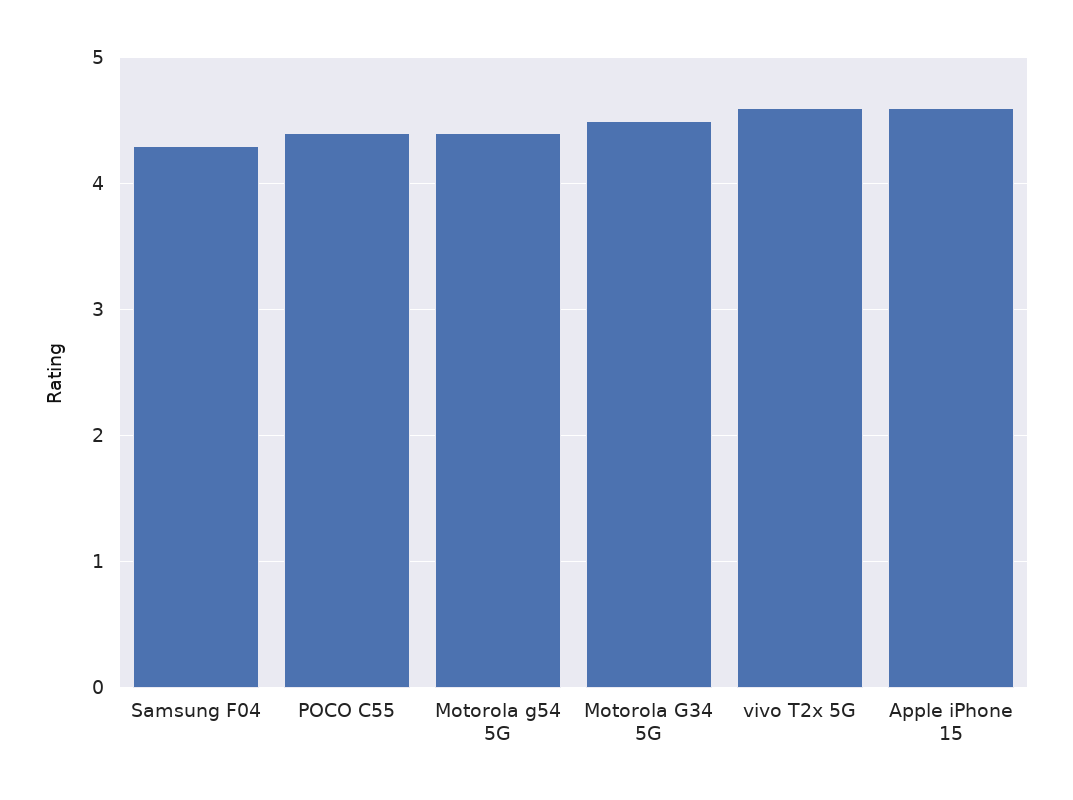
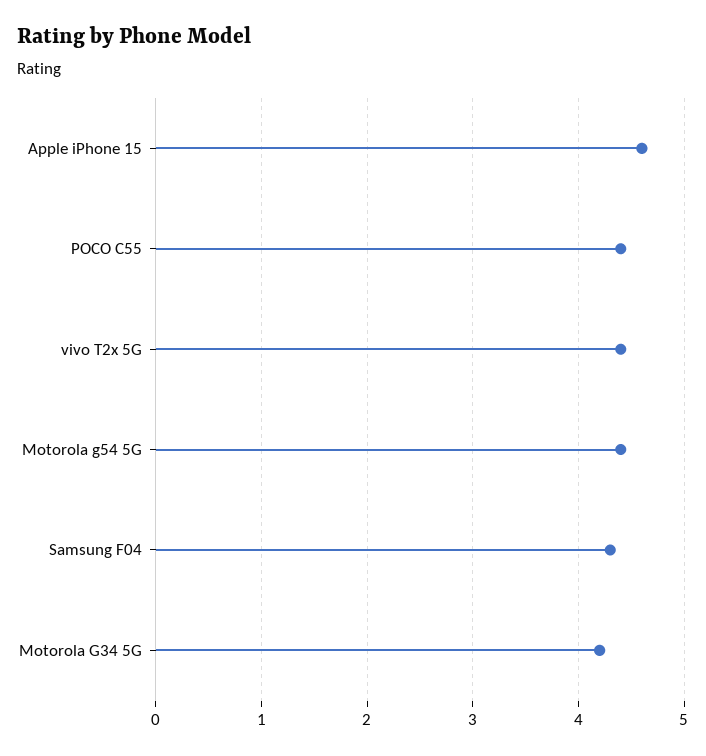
Motorola G34 5G: 4.5 -> 4.2
vivo T2x 5G: 4.6 -> 4.4

